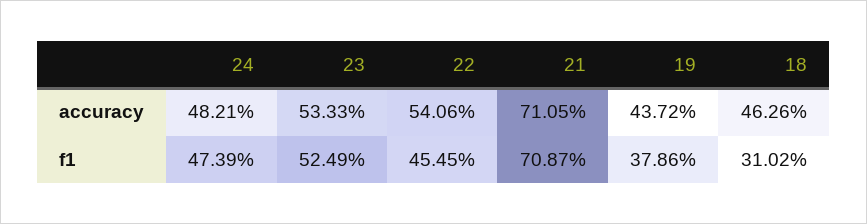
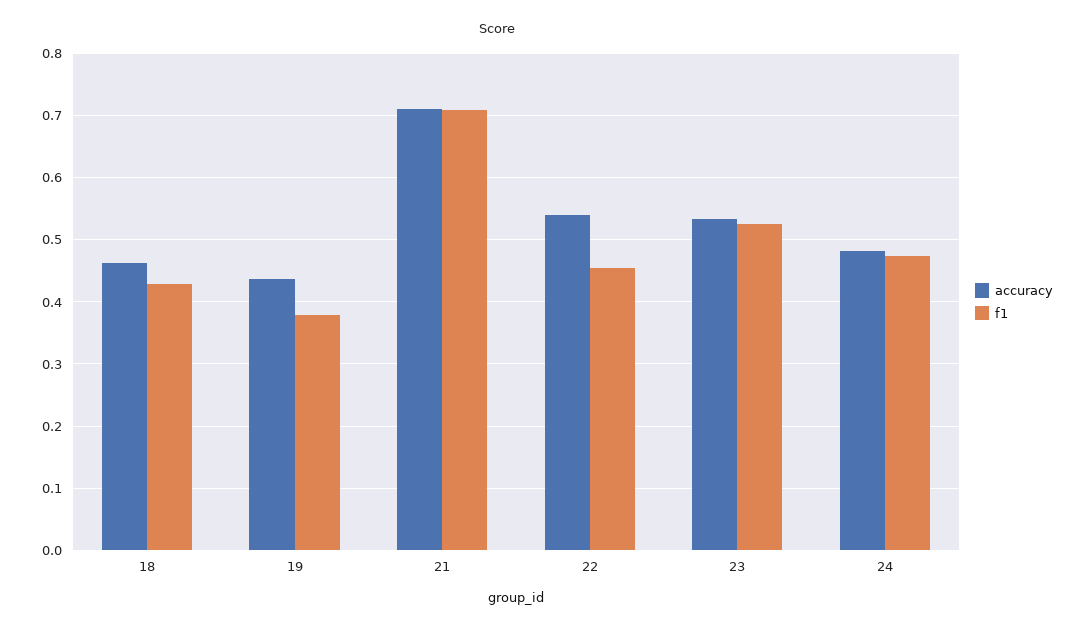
f1, 18: 0.3102 -> 0.43

